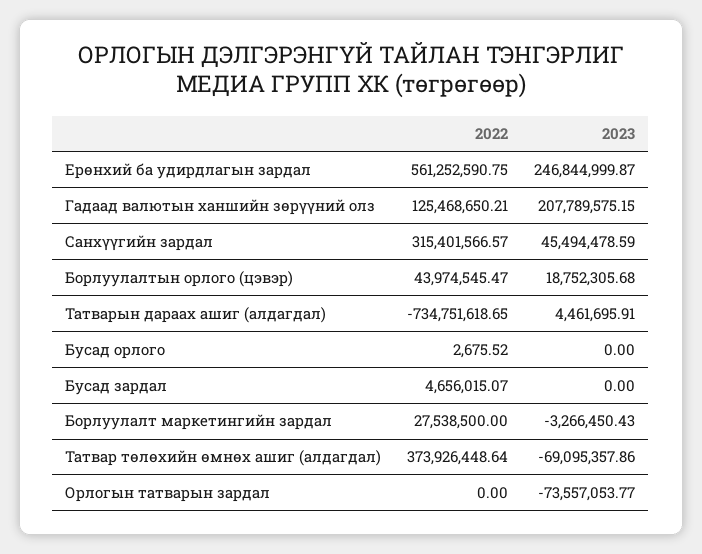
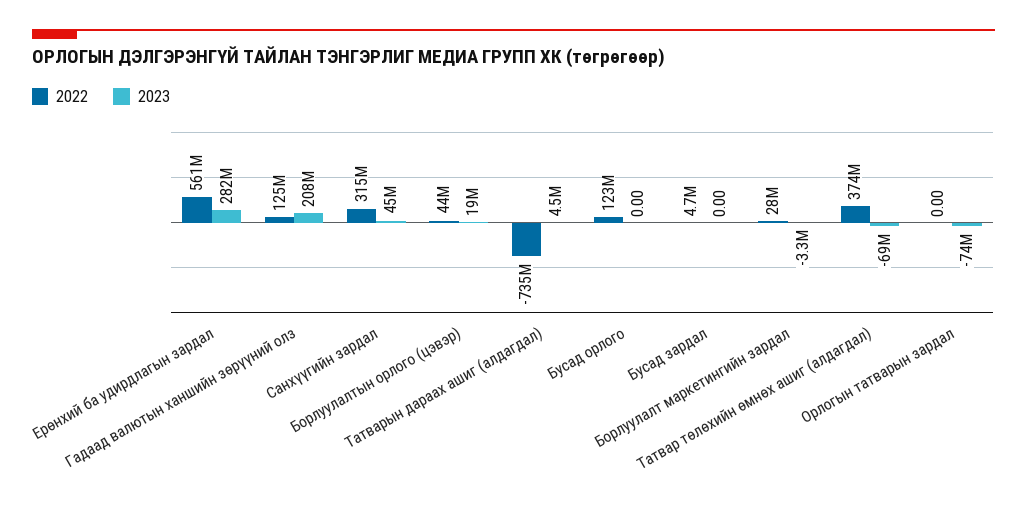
2023, Ерөнхий ба удирдлагын зардал: 246844999.87 -> 282000000
2022, Бусад орлого: 2675.52 -> 123000000

